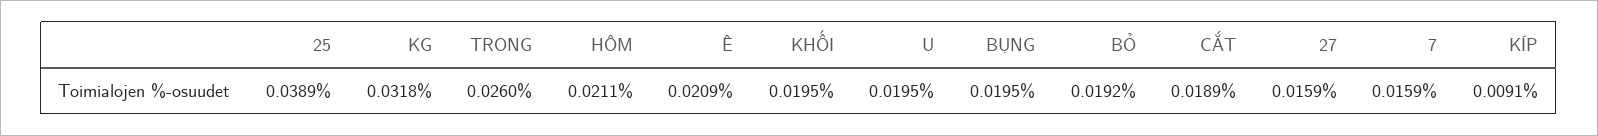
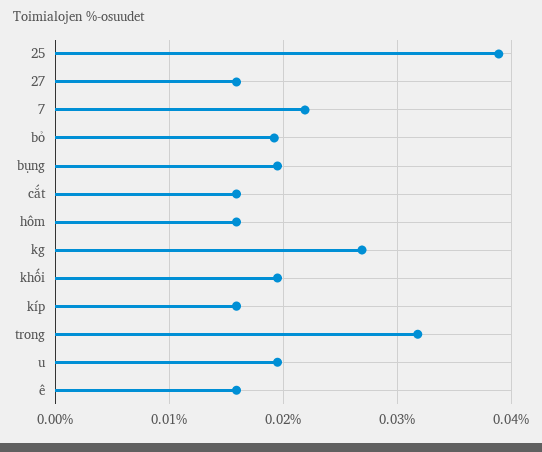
KG: 0.0318 -> 0.027
TRONG: 0.026 -> 0.032
HÔM: 0.0211 -> 0.016
Ê: 0.0209 -> 0.016
CẮT: 0.0189 -> 0.016
7: 0.0159 -> 0.022
KÍP: 0.0091 -> 0.016

